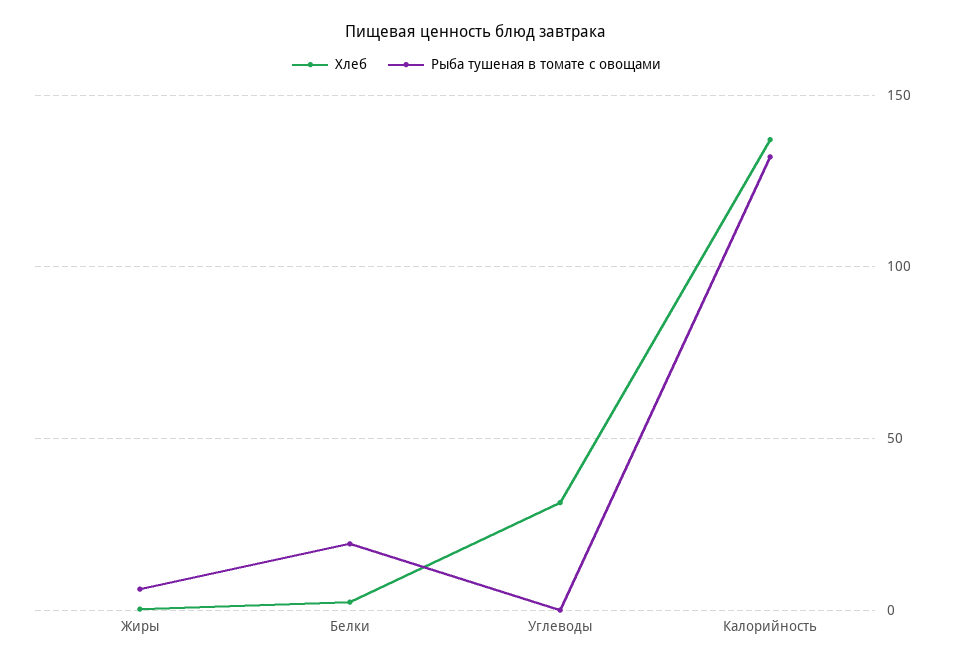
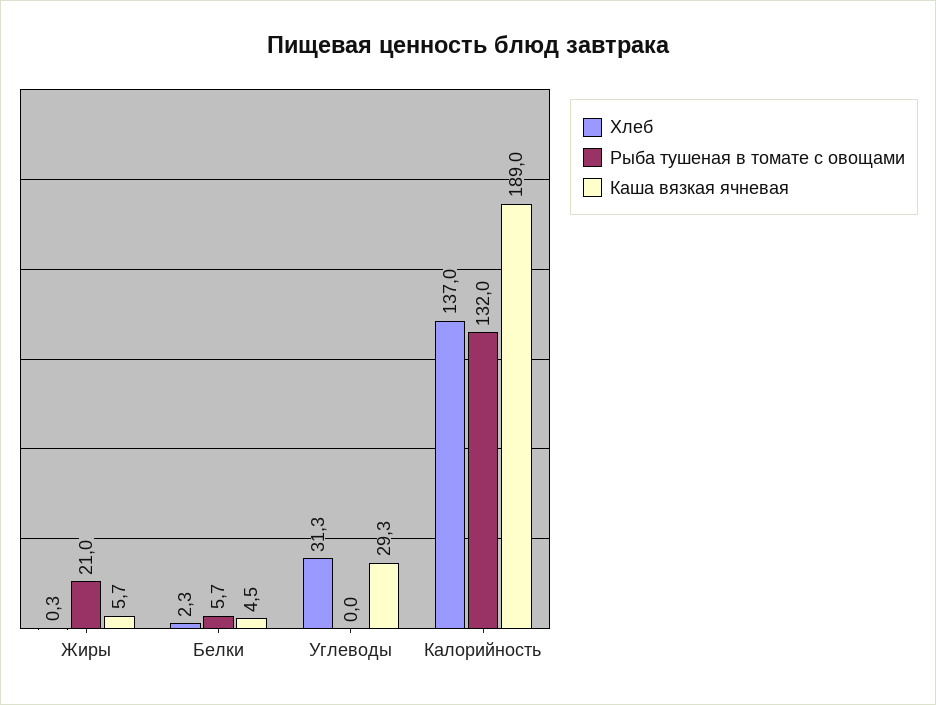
Рыба тушеная в томате с овощами, Жиры: 5 -> 21
Рыба тушеная в томате с овощами, Белки: 20 -> 5.7
Каша вязкая ячневая, Жиры: none -> 5.7
Каша вязкая ячневая, Белки: none -> 4.5
Каша вязкая ячневая, Углеводы: none -> 29.3
Каша вязкая ячневая, Калорийность: none -> 189

